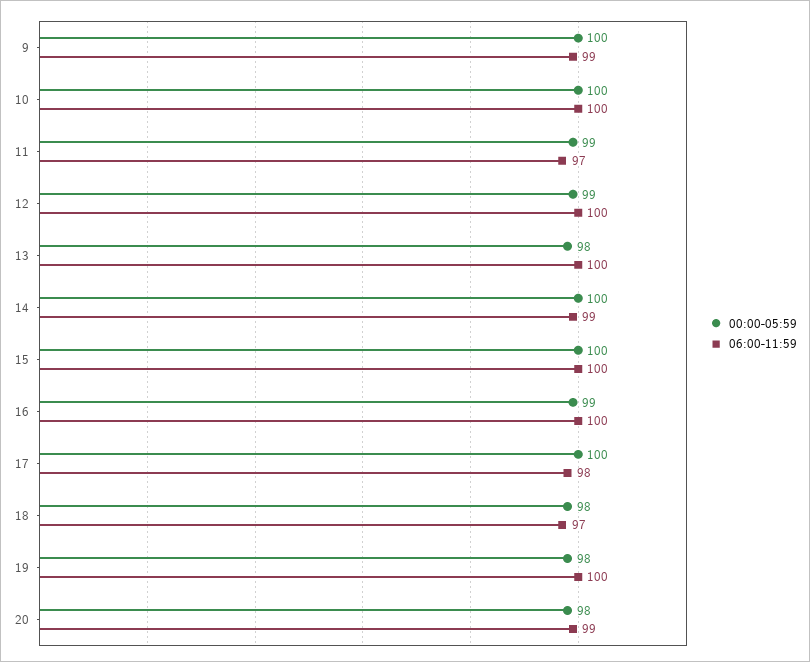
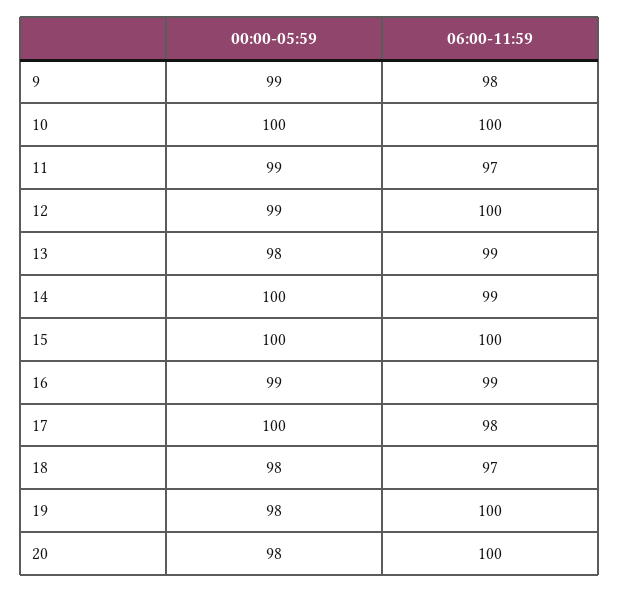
00:00-05:59, 9: 100 -> 99
06:00-11:59, 9: 99 -> 98
06:00-11:59, 13: 100 -> 99
06:00-11:59, 16: 100 -> 99
06:00-11:59, 20: 99 -> 100

